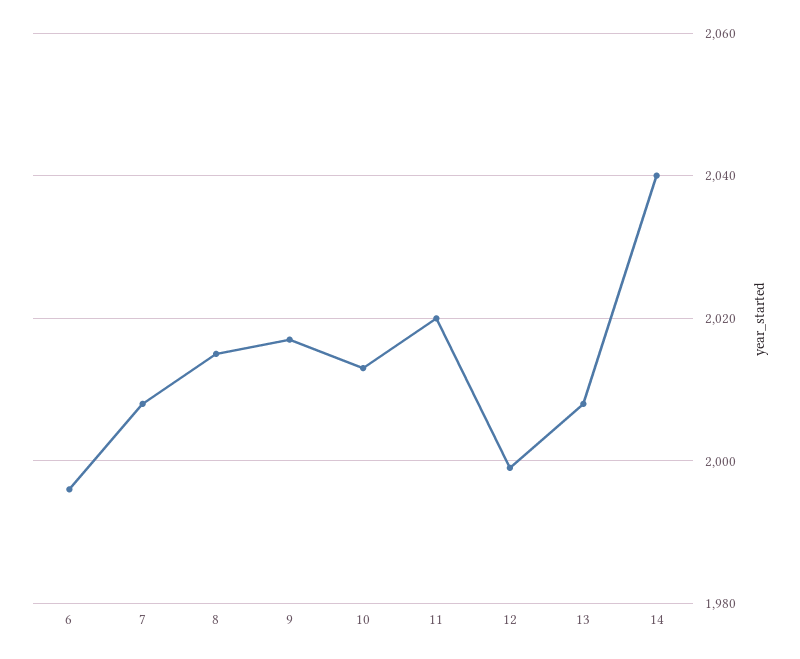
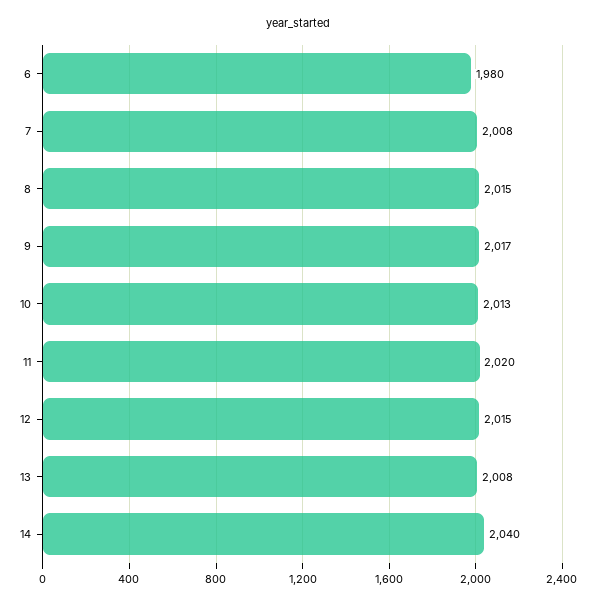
6: 1995 -> 1980
12: 2000 -> 2015

